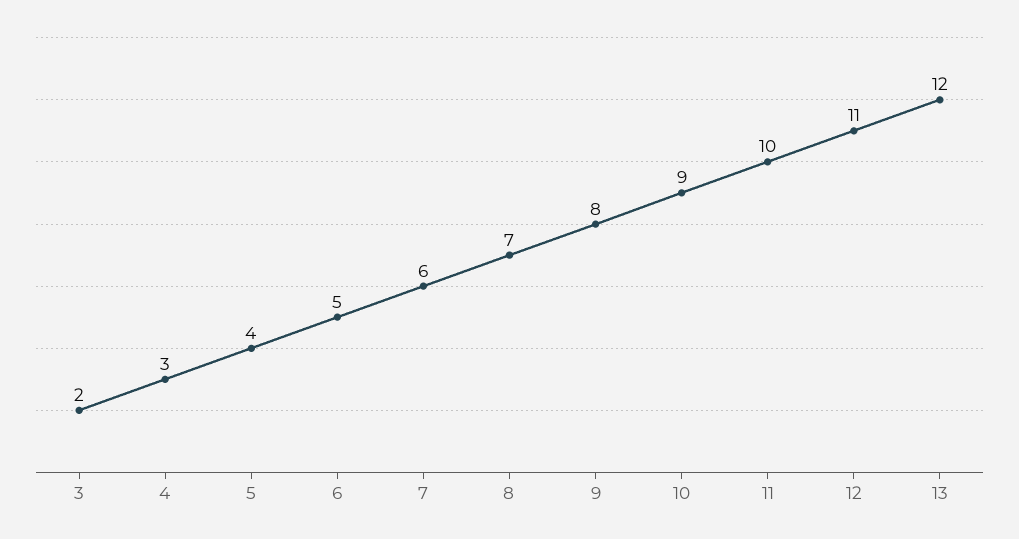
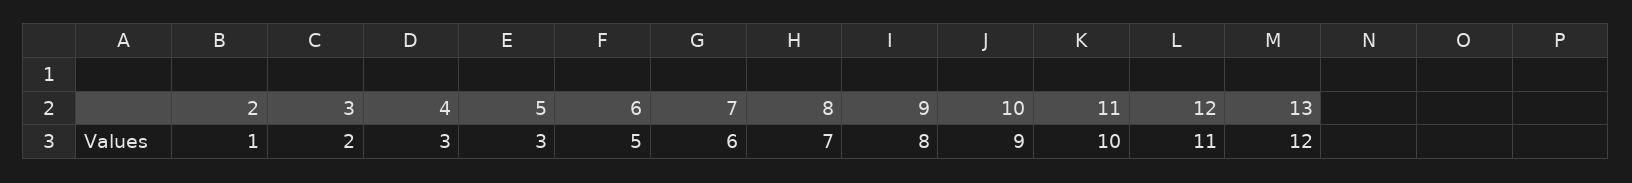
5: 4 -> 3
2: none -> 1

